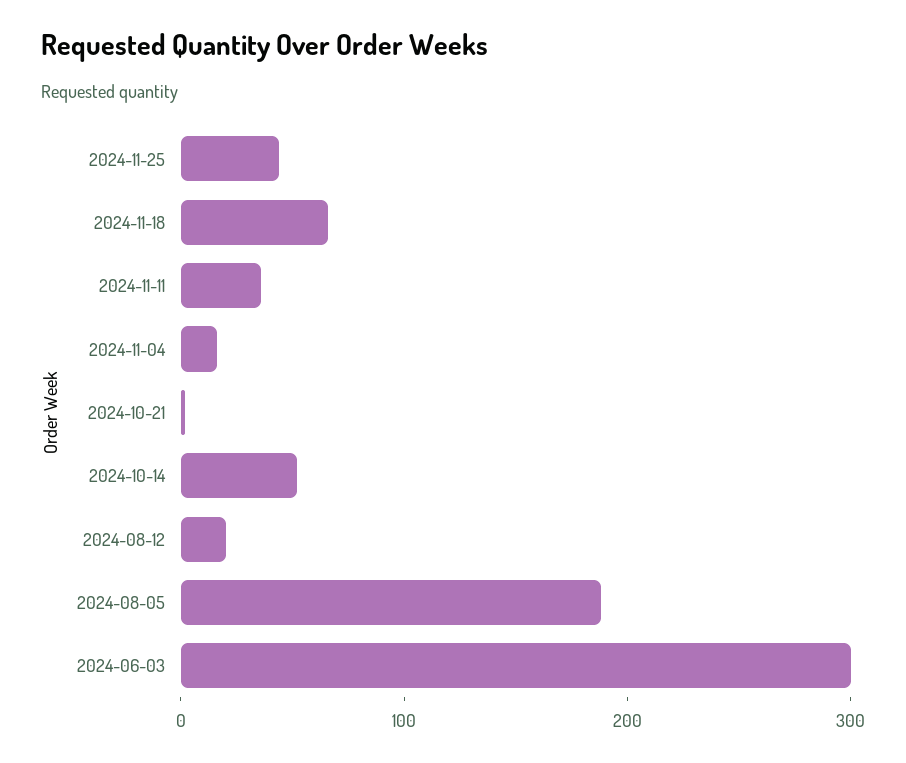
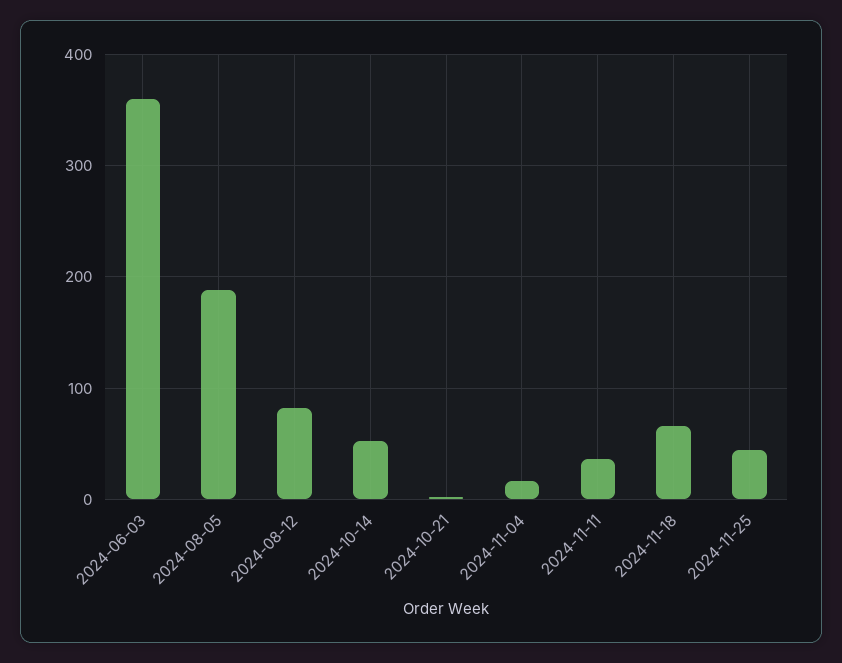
2024-08-12: 20 -> 80
2024-06-03: 300 -> 360

